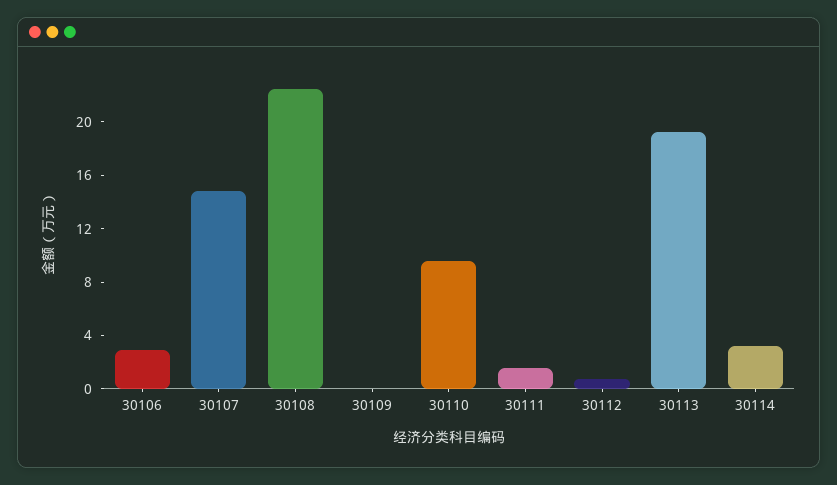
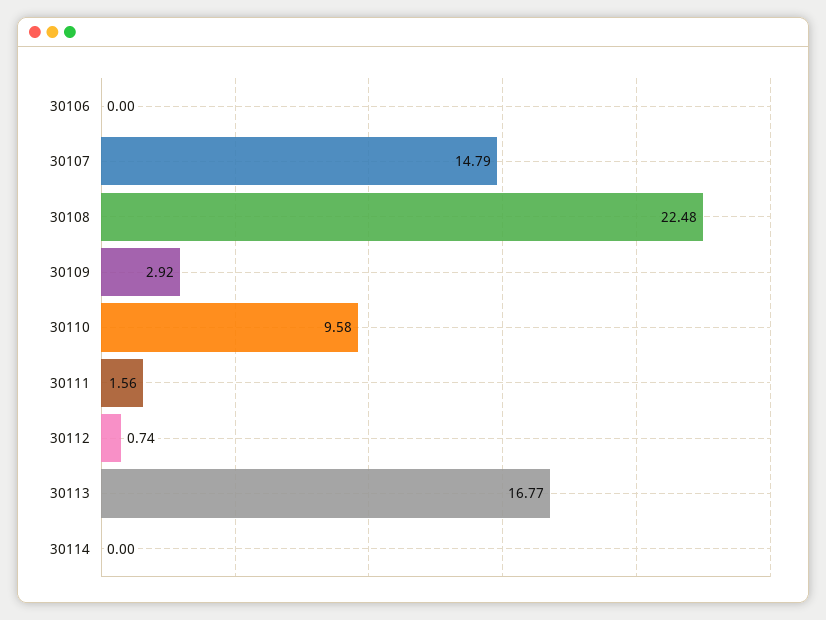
30106: 3 -> 0
30109: 0 -> 2.92
30113: 19 -> 16.77
30114: 3 -> 0

